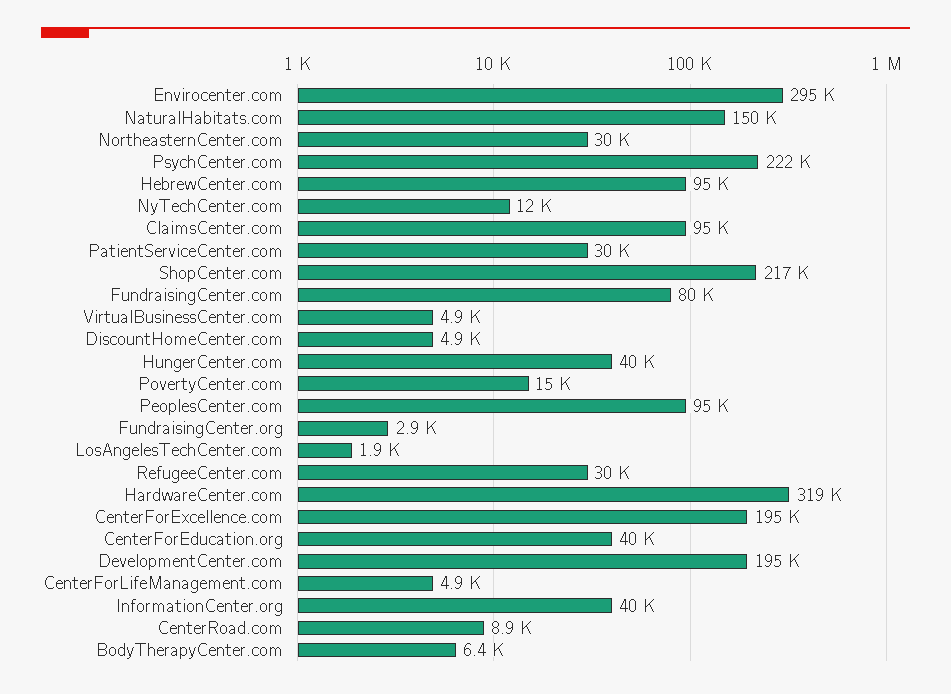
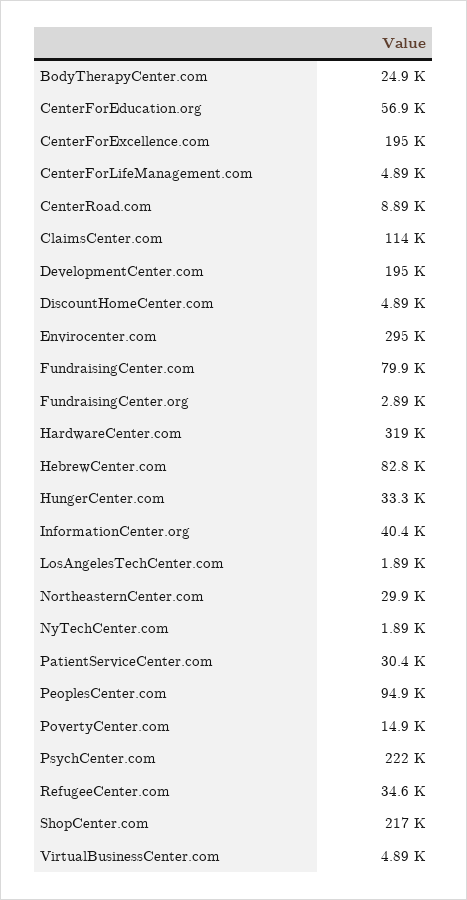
NaturalHabitats.com: 150000 -> none
HebrewCenter.com: 95000 -> 82800
NyTechCenter.com: 12000 -> 1890
ClaimsCenter.com: 95000 -> 114000
HungerCenter.com: 40000 -> 33300
RefugeeCenter.com: 30000 -> 34600
CenterForEducation.org: 40000 -> 56900
BodyTherapyCenter.com: 6400 -> 24900

